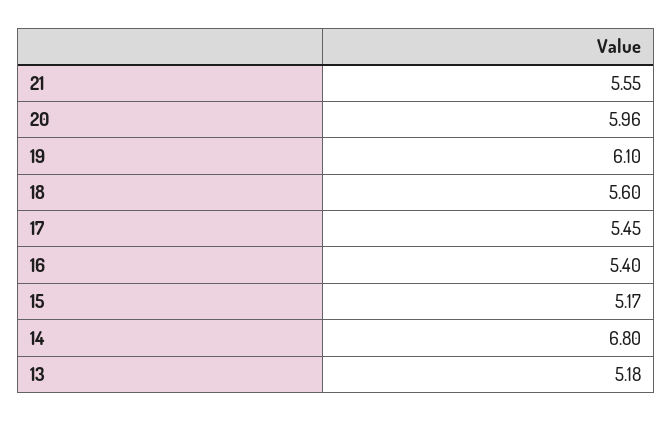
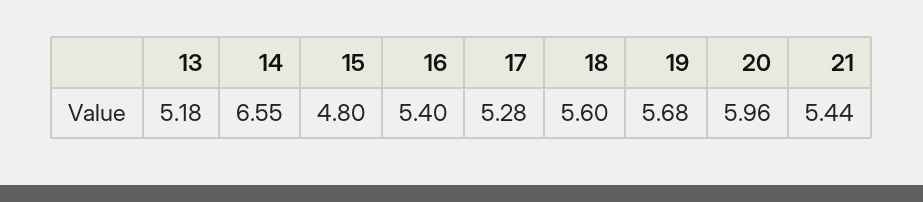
21: 5.55 -> 5.44
19: 6.1 -> 5.68
17: 5.45 -> 5.28
15: 5.17 -> 4.8
14: 6.8 -> 6.55

